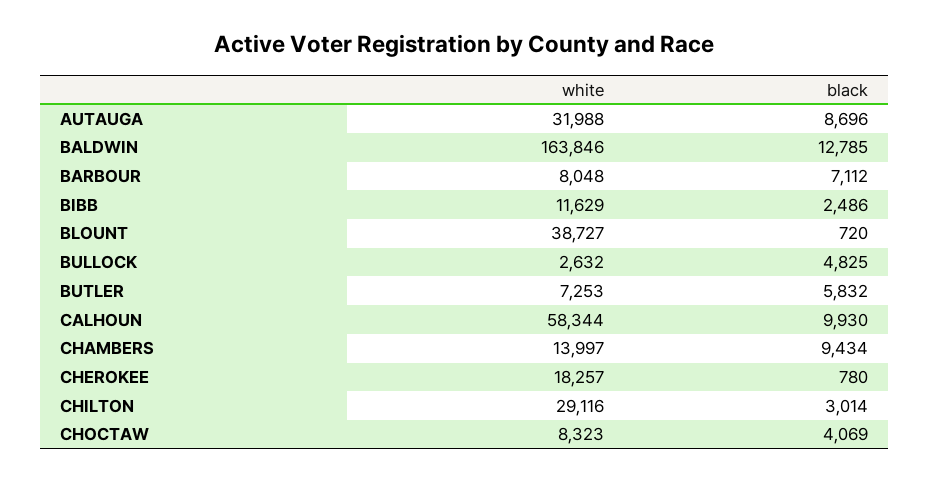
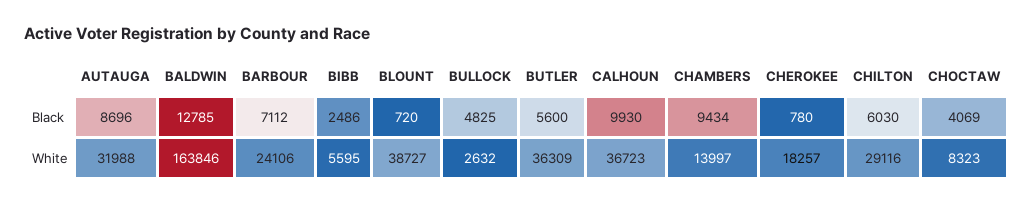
white, BARBOUR: 8048 -> 24106
white, BIBB: 11629 -> 5595
white, BUTLER: 7253 -> 36309
black, BUTLER: 5832 -> 5600
white, CALHOUN: 58344 -> 36723
black, CHILTON: 3014 -> 6030

